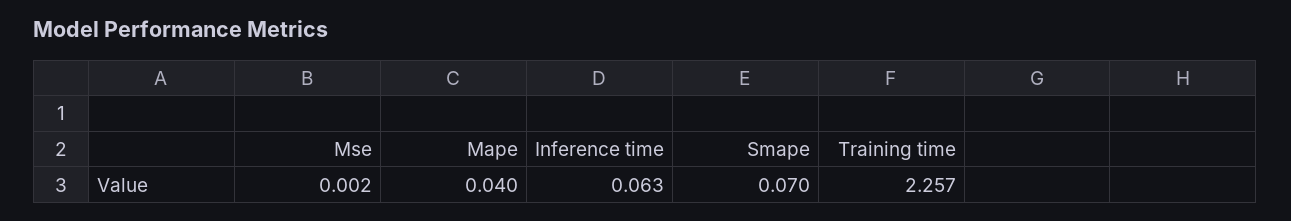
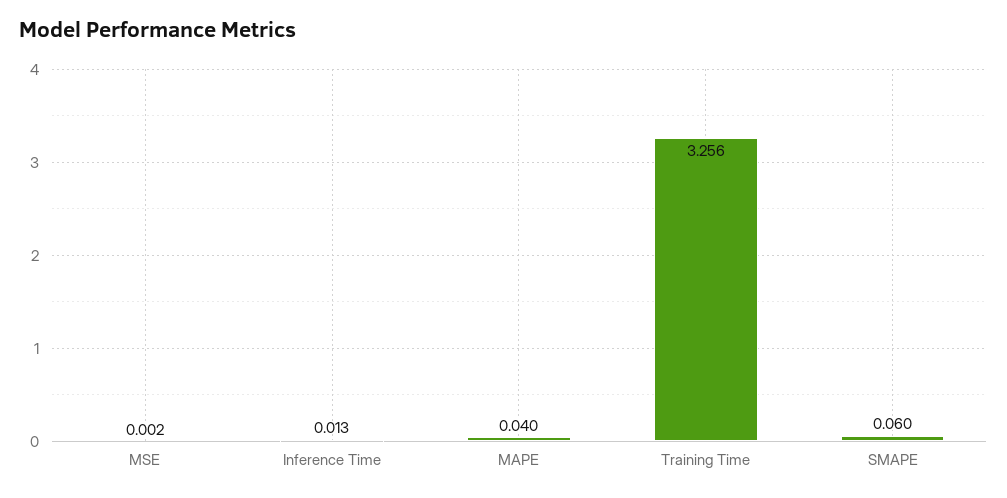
Inference time: 0.063 -> 0.013
Smape: 0.07 -> 0.06
Training time: 2.257 -> 3.256

